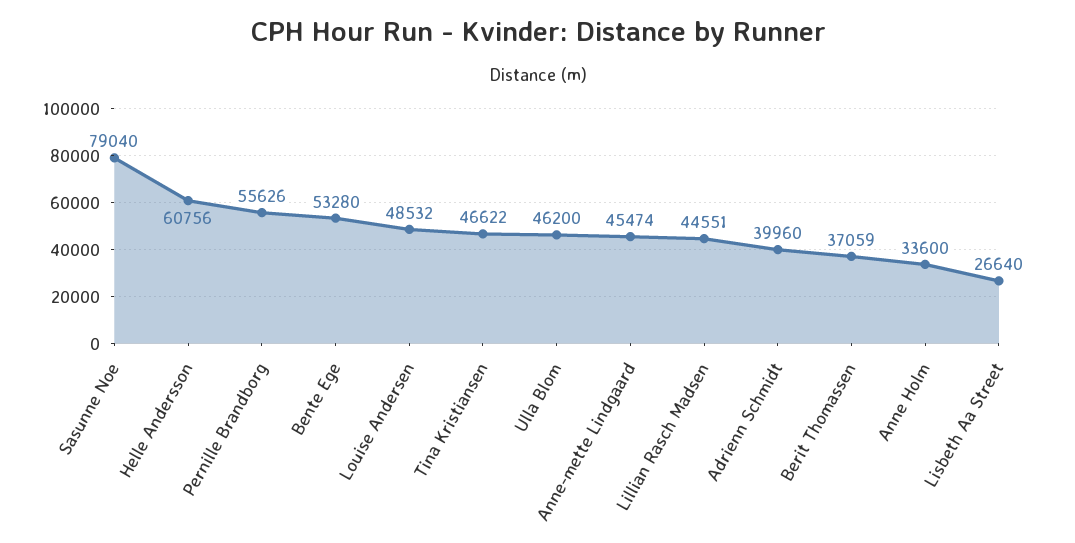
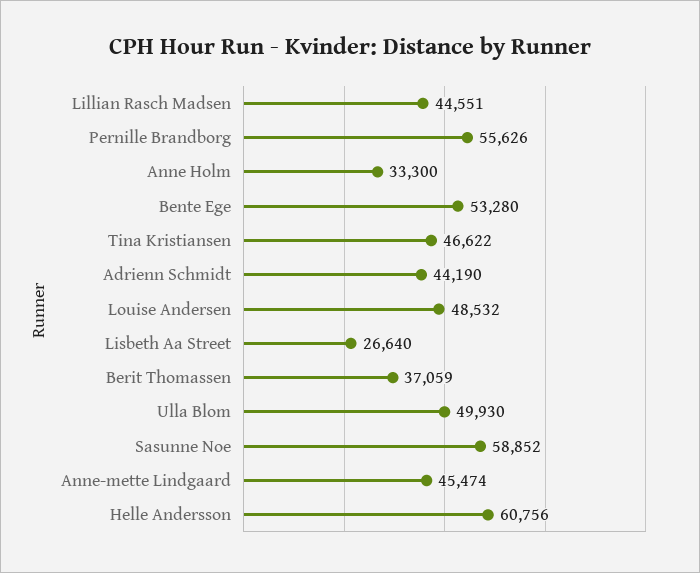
Sasunne Noe: 79040 -> 58852
Ulla Blom: 46200 -> 49930
Adrienn Schmidt: 39960 -> 44190
Anne Holm: 33600 -> 33300

